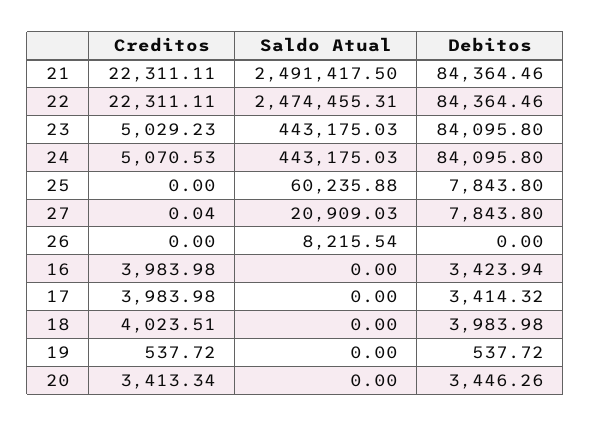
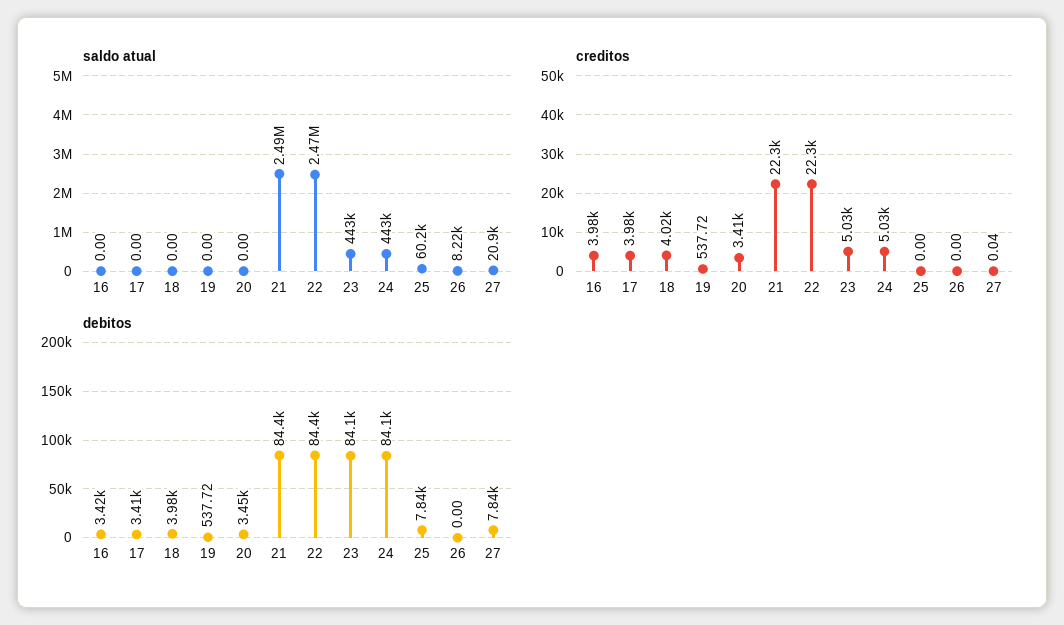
Creditos, 24: 5070.53 -> 5030

